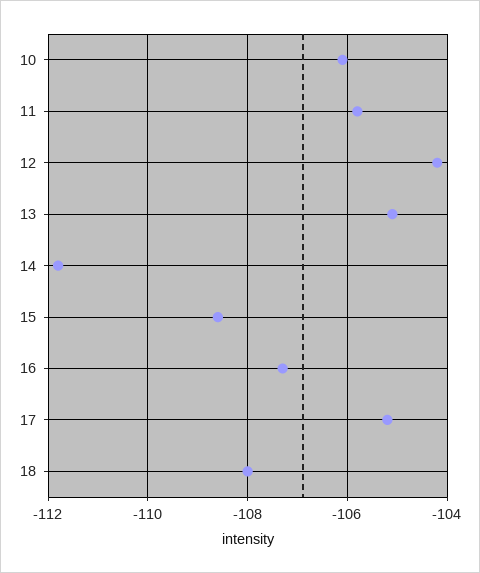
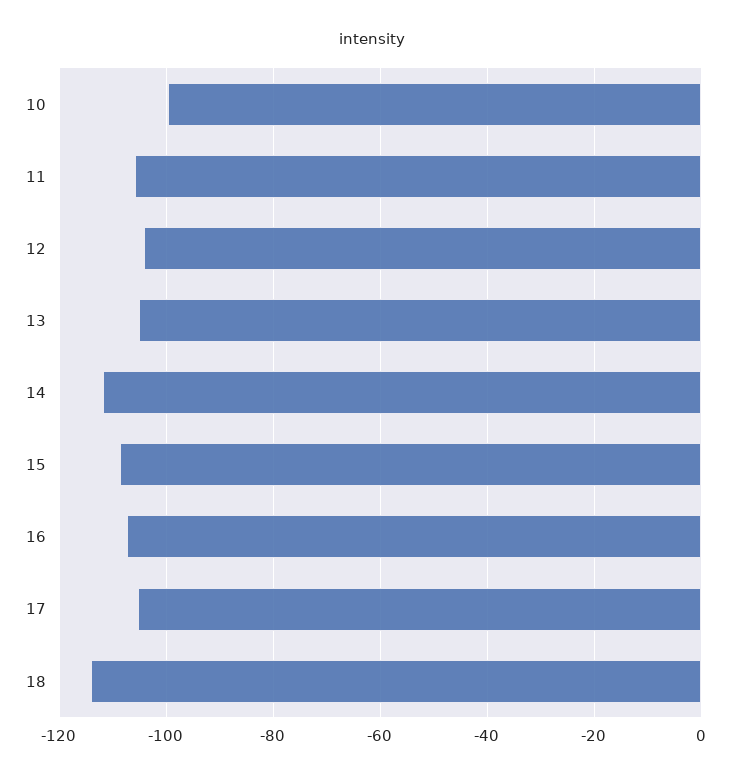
10: -106 -> -100
18: -108 -> -114

